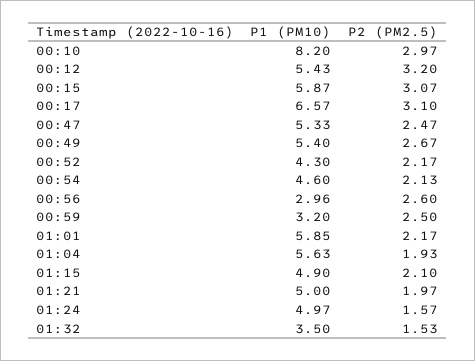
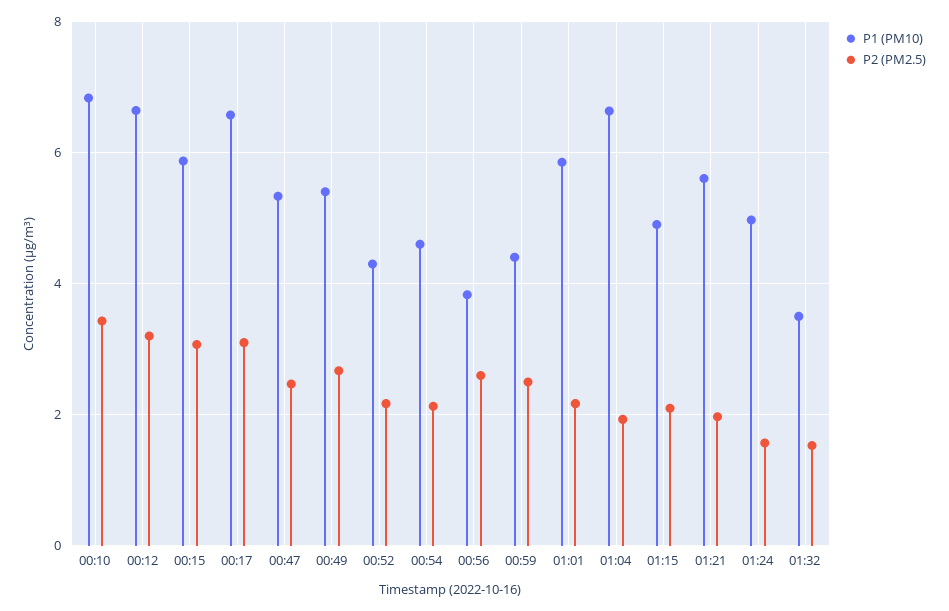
P1 (PM10), 00:10: 8.2 -> 6.8
P2 (PM2.5), 00:10: 2.97 -> 3.4
P1 (PM10), 00:12: 5.43 -> 6.6
P1 (PM10), 00:56: 2.96 -> 3.8
P1 (PM10), 00:59: 3.2 -> 4.4
P1 (PM10), 01:04: 5.63 -> 6.6
P1 (PM10), 01:21: 5 -> 5.6

